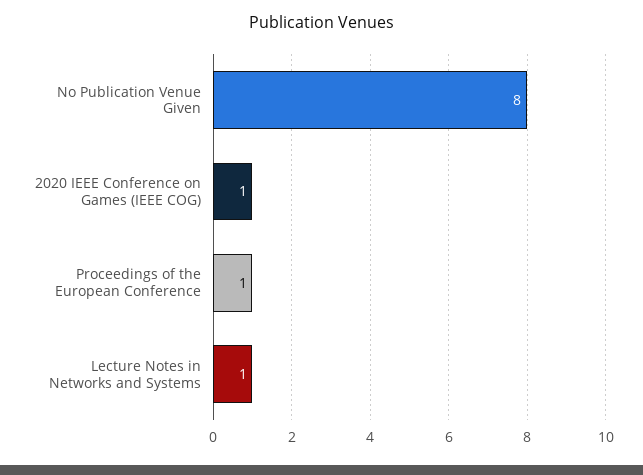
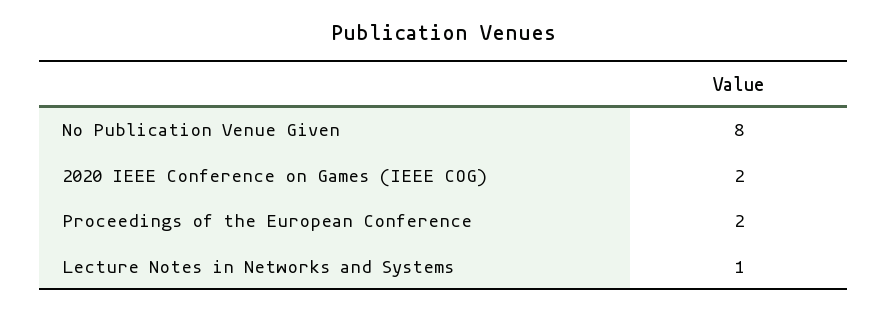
2020 IEEE Conference on Games (IEEE COG): 1 -> 2
Proceedings of the European Conference: 1 -> 2

